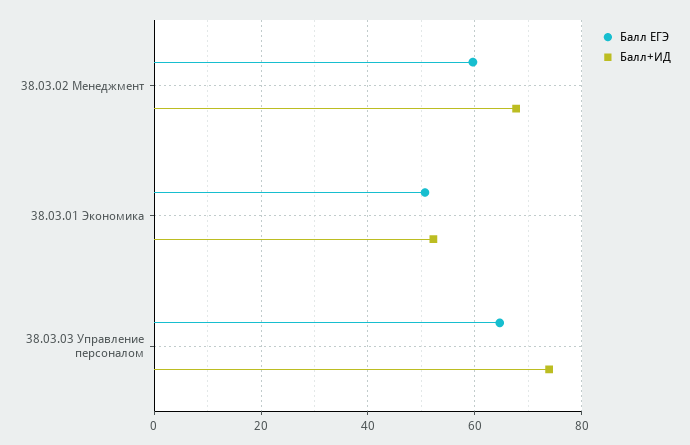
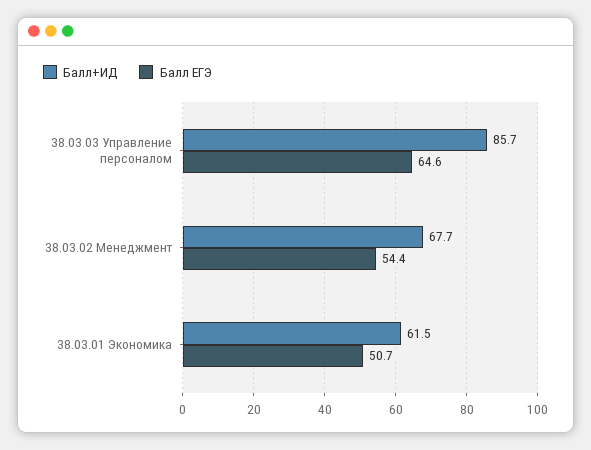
Балл ЕГЭ, 38.03.02 Менеджмент: 60 -> 54.4
Балл+ИД, 38.03.01 Экономика: 52 -> 61.5
Балл+ИД, 38.03.03 Управление персоналом: 74 -> 85.7

